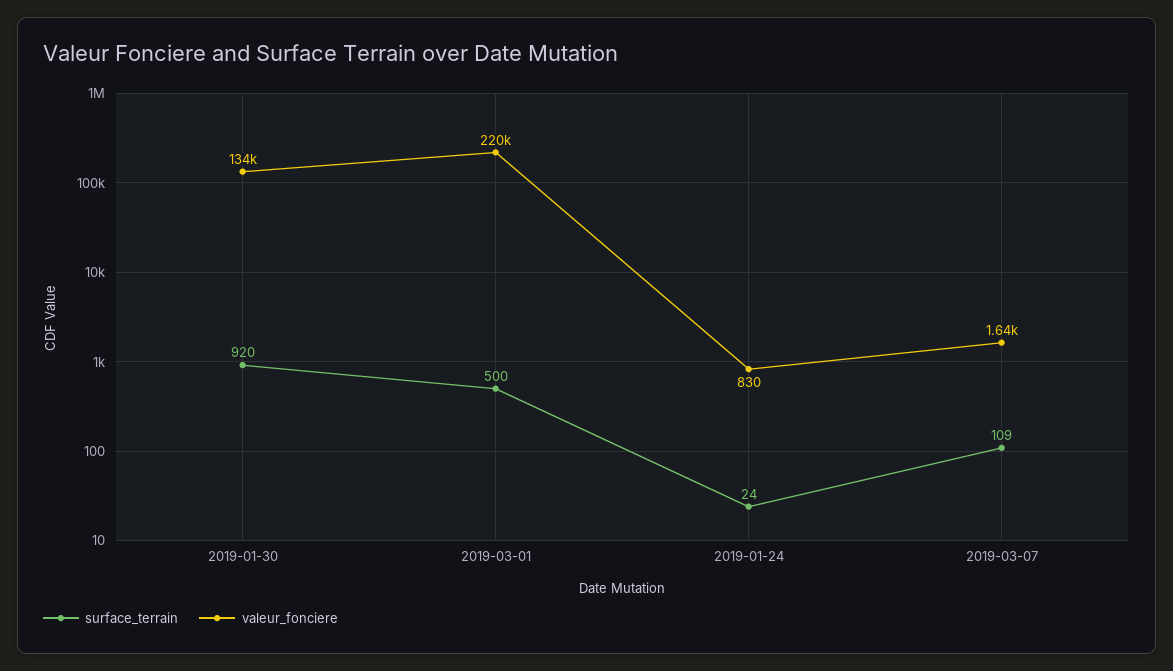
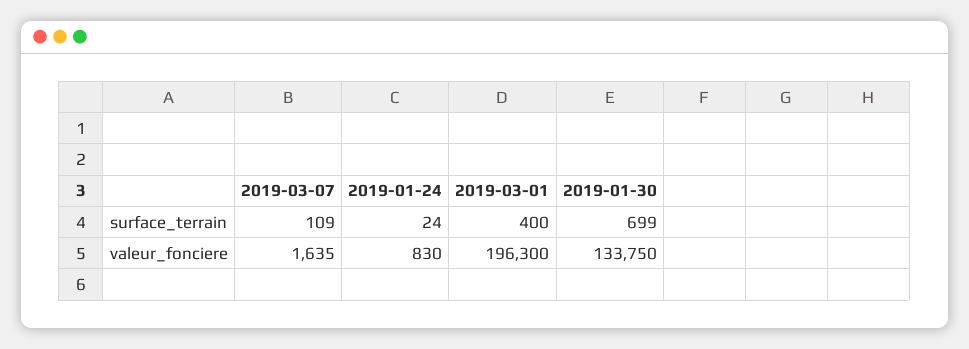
surface_terrain, 2019-01-30: 920 -> 699
surface_terrain, 2019-03-01: 500 -> 400
valeur_fonciere, 2019-03-01: 220000 -> 196300

